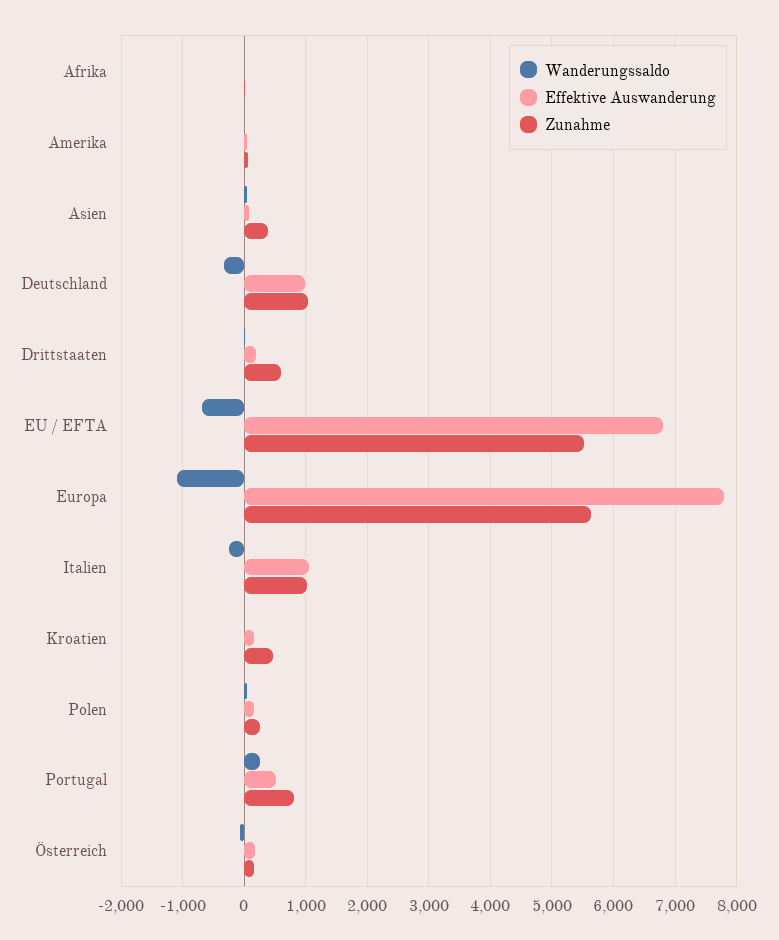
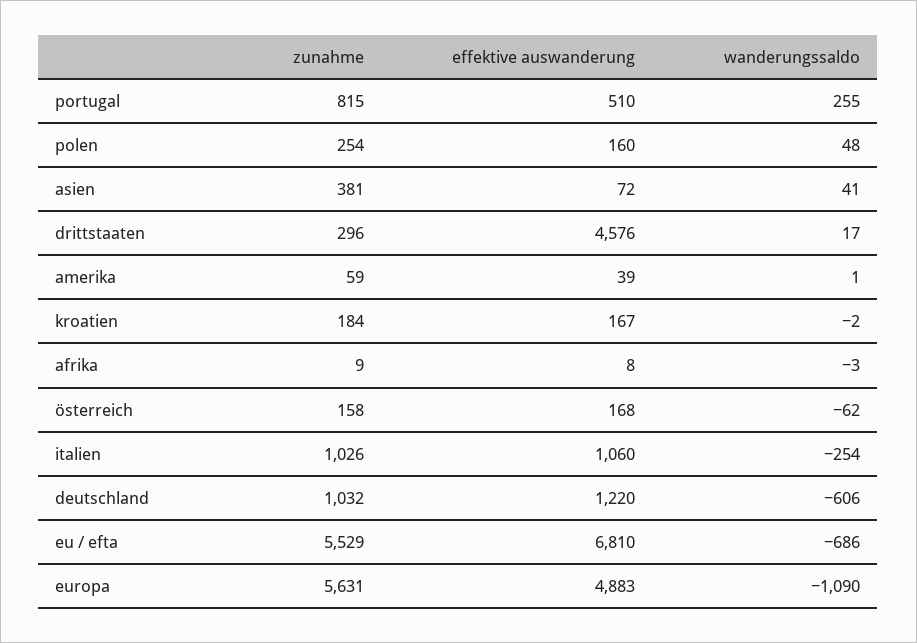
Wanderungssaldo, Deutschland: -300 -> -606
Effektive Auswanderung, Deutschland: 1000 -> 1220
Effektive Auswanderung, Drittstaaten: 200 -> 4576
Zunahme, Drittstaaten: 600 -> 296
Effektive Auswanderung, Europa: 7800 -> 4883
Zunahme, Kroatien: 500 -> 184

